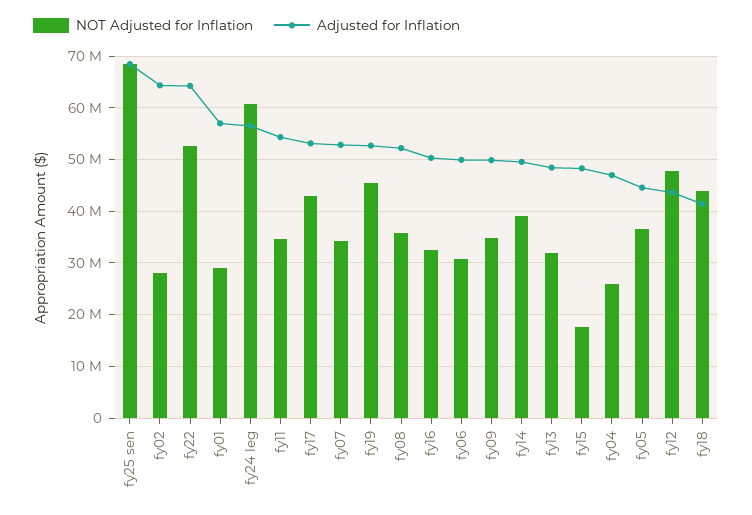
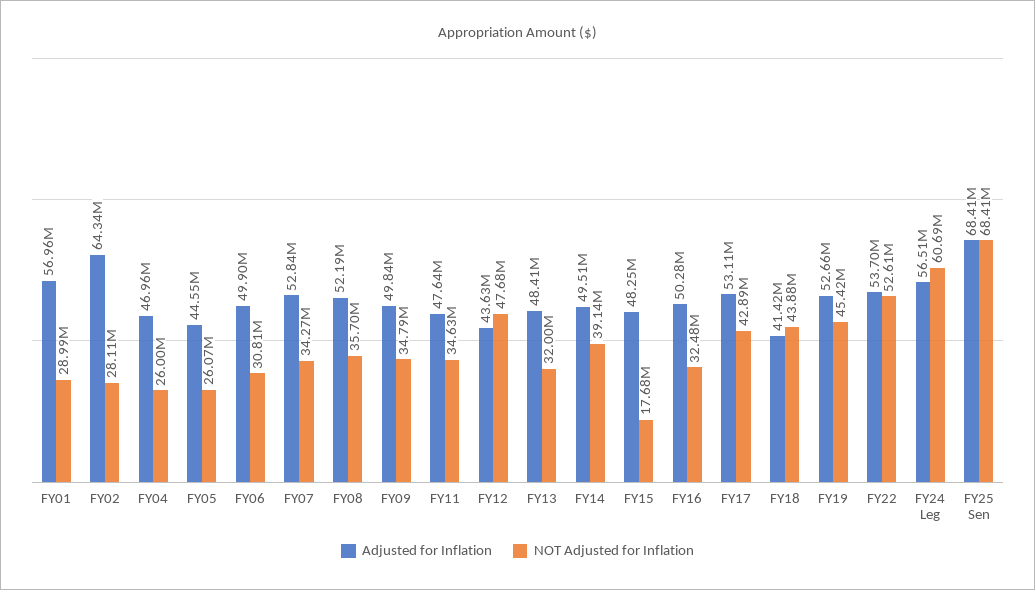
Adjusted for Inflation, fy22: 64000000 -> 53700000
Adjusted for Inflation, fy11: 54000000 -> 47640000
NOT Adjusted for Inflation, fy05: 36000000 -> 26070000

